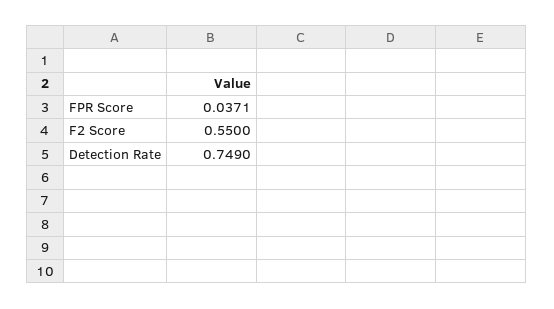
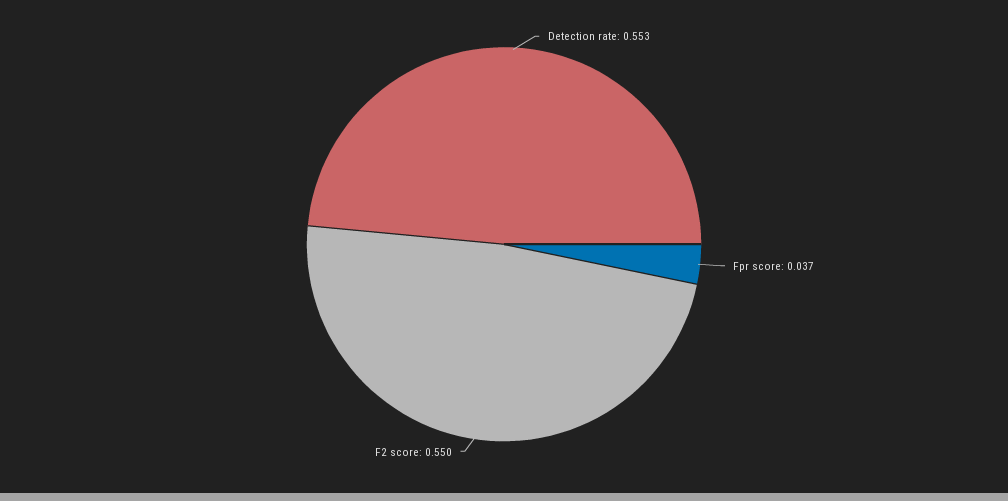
Detection Rate: 0.749 -> 0.553

